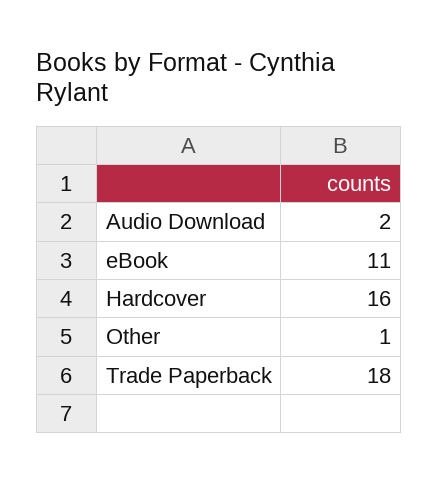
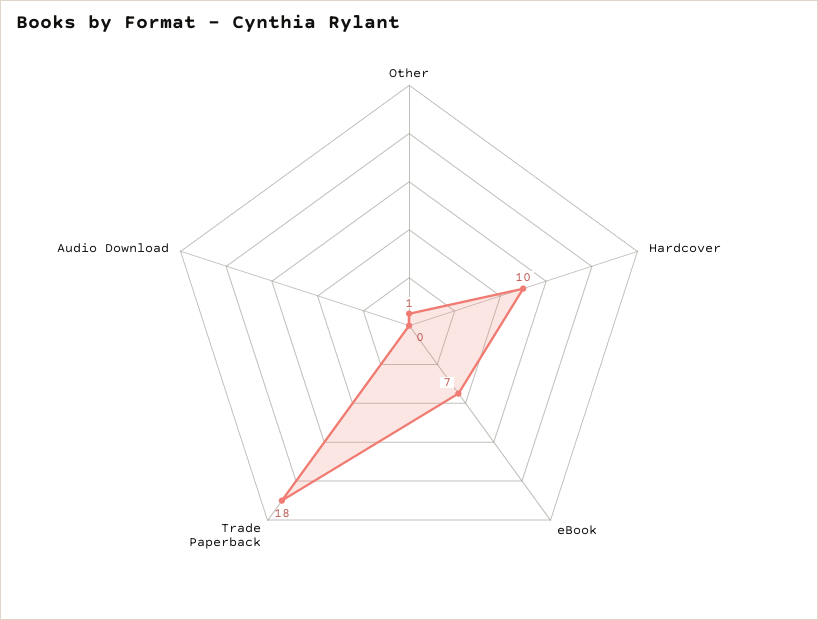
Audio Download: 2 -> 0
eBook: 11 -> 7
Hardcover: 16 -> 10

